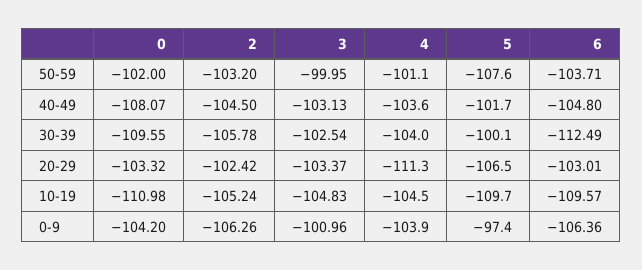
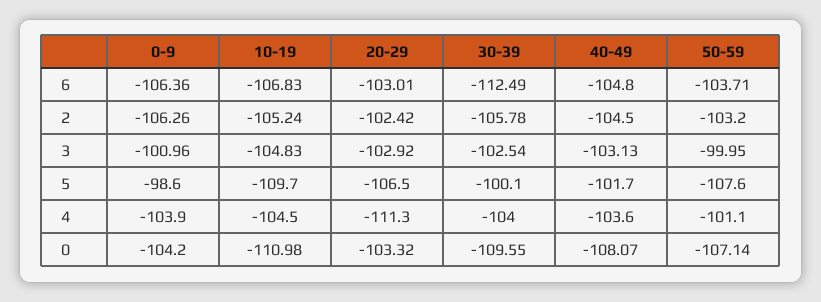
0, 50-59: -102 -> -107.14
3, 20-29: -103.37 -> -102.92
6, 10-19: -109.57 -> -106.83
5, 0-9: -97.4 -> -98.6

